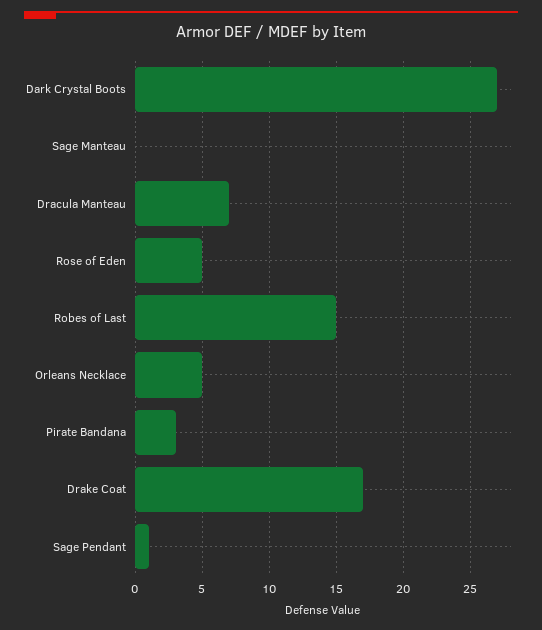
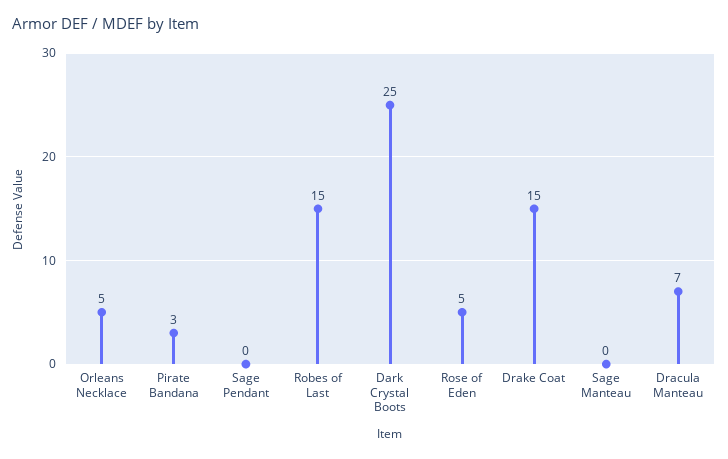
Dark Crystal Boots: 27 -> 25
Drake Coat: 17 -> 15
Sage Pendant: 1 -> 0

